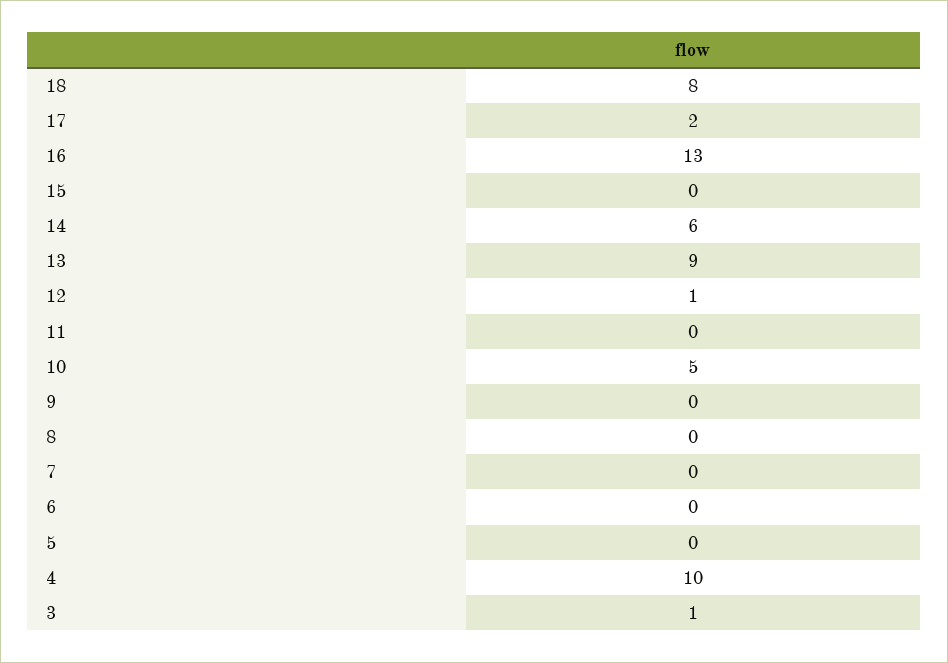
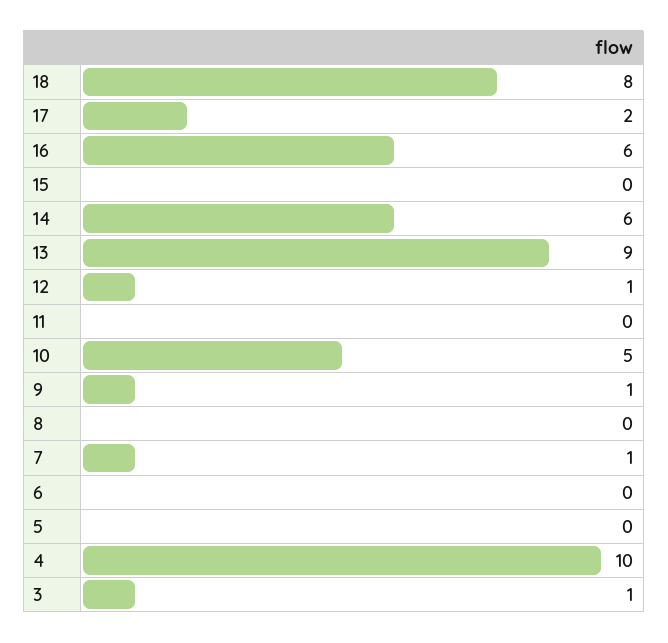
16: 13 -> 6
9: 0 -> 1
7: 0 -> 1

